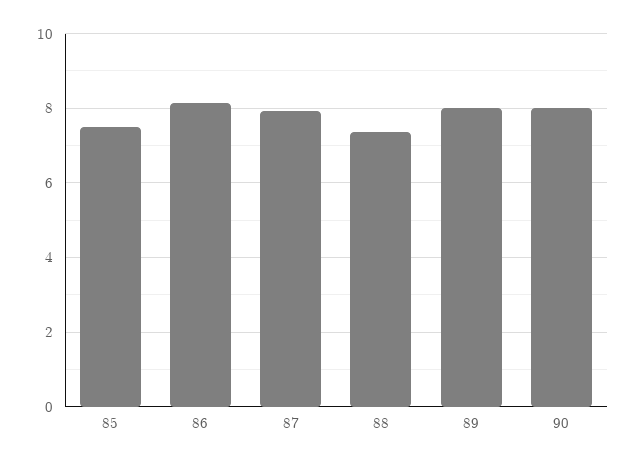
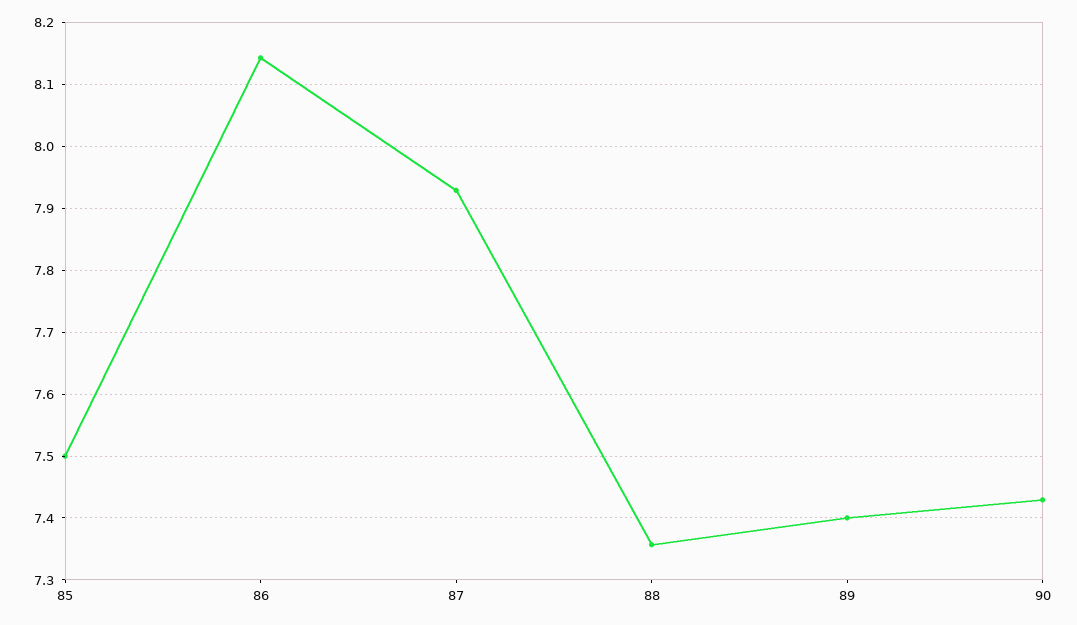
89: 8 -> 7.4
90: 8 -> 7.43

